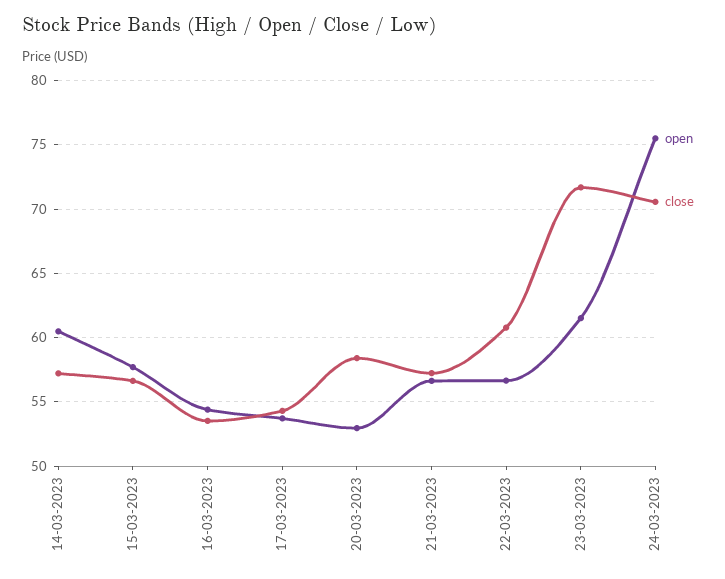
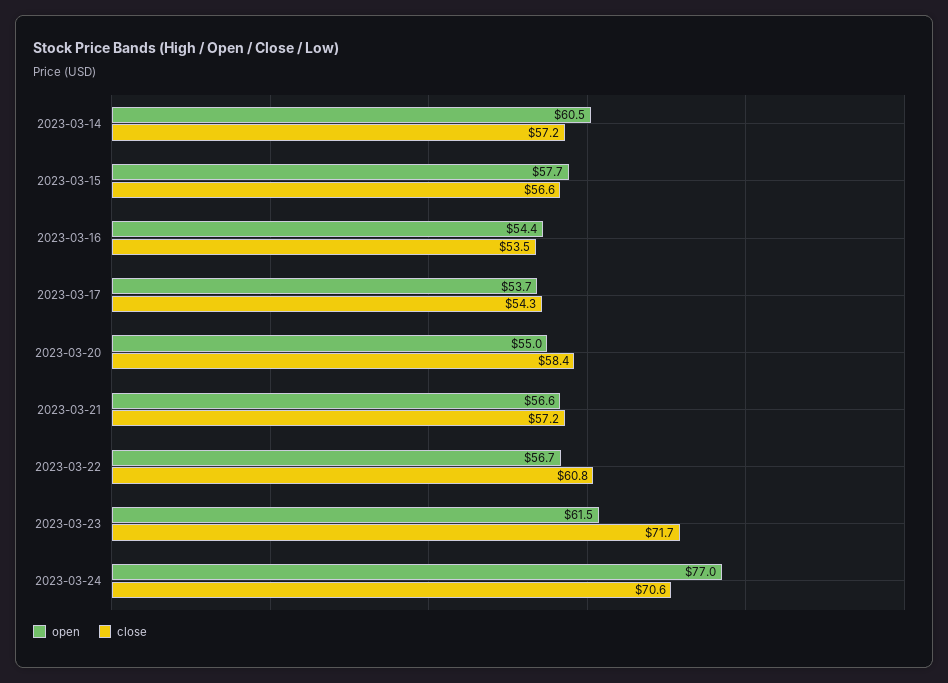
open, 20-03-2023: 53 -> 55
open, 24-03-2023: 75.5 -> 77

